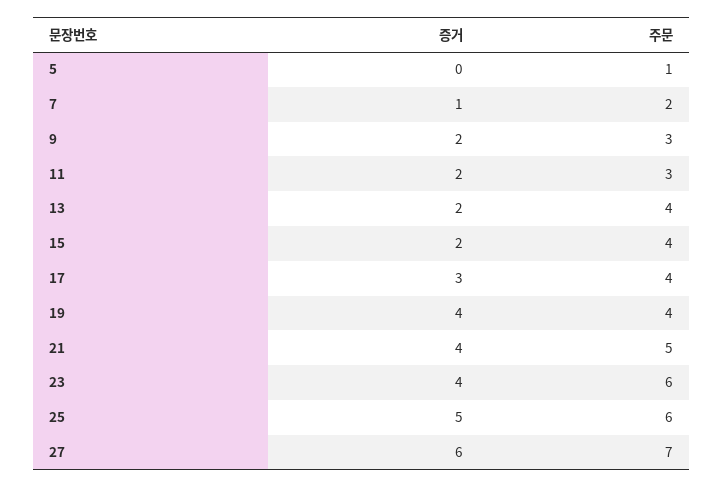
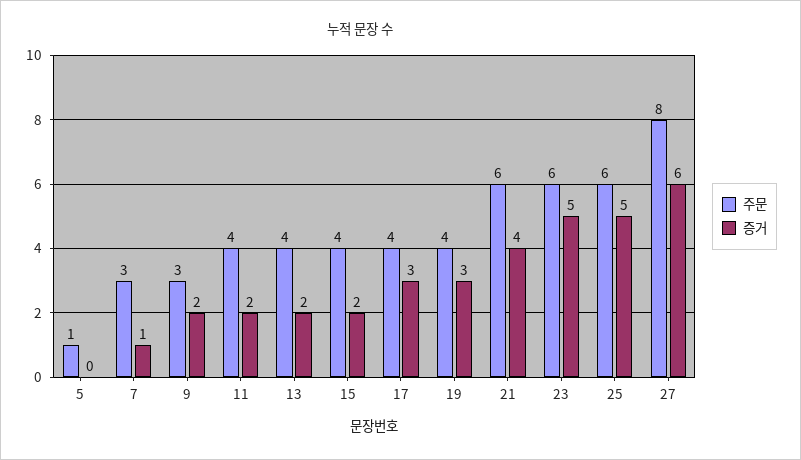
주문, 7: 2 -> 3
주문, 11: 3 -> 4
증거, 19: 4 -> 3
주문, 21: 5 -> 6
증거, 23: 4 -> 5
주문, 27: 7 -> 8

